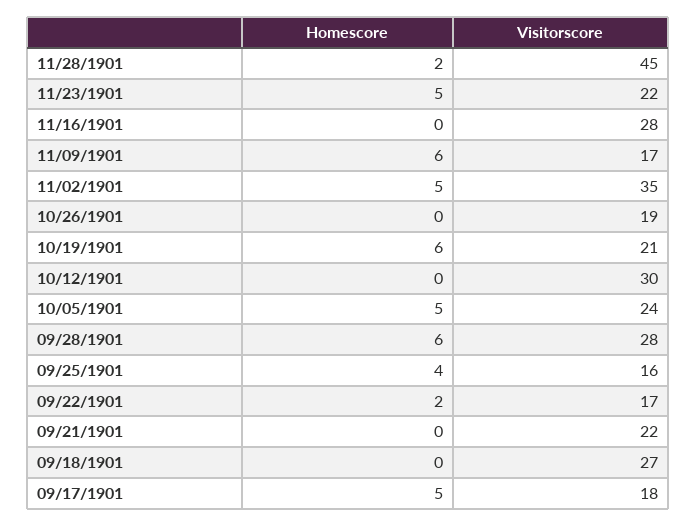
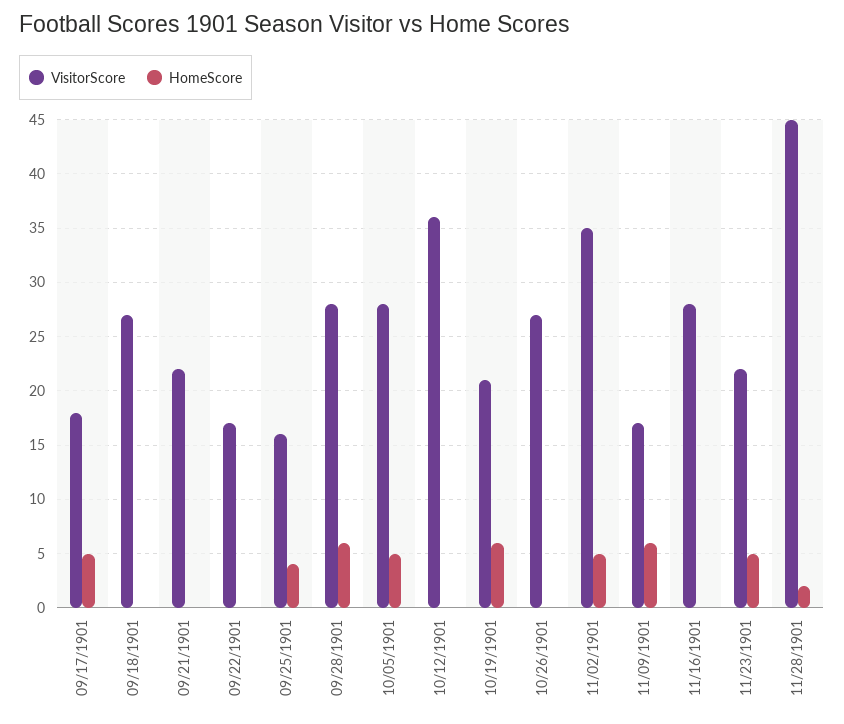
Visitorscore, 10/26/1901: 19 -> 27
Visitorscore, 10/12/1901: 30 -> 36
Visitorscore, 10/05/1901: 24 -> 28
Homescore, 09/22/1901: 2 -> 0

